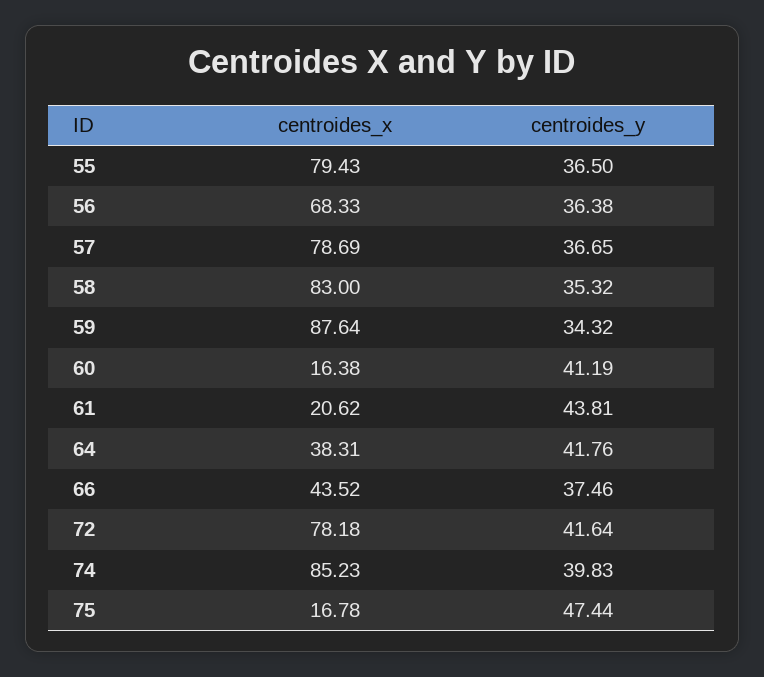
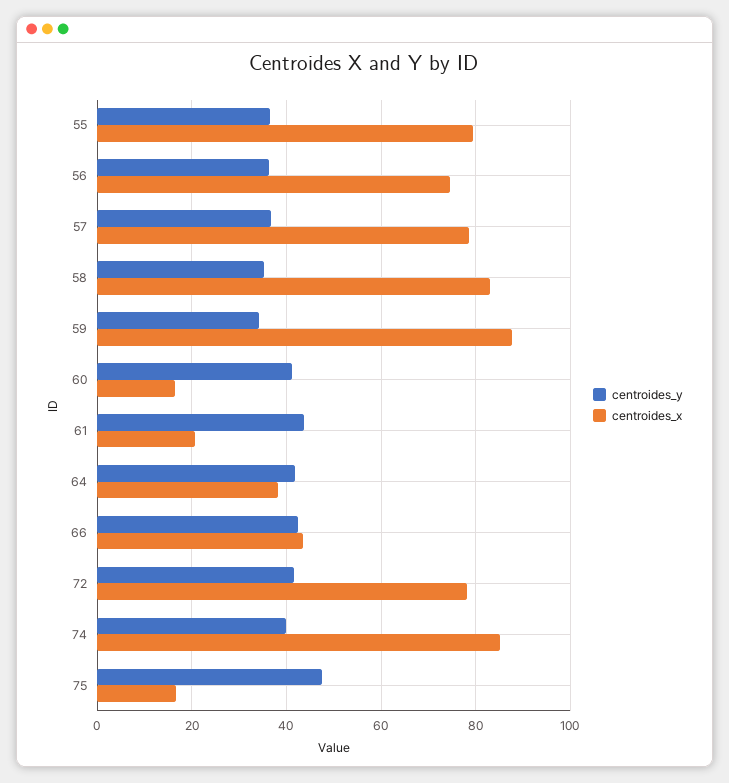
centroides_x, 56: 68.33 -> 74
centroides_y, 66: 37.46 -> 42

